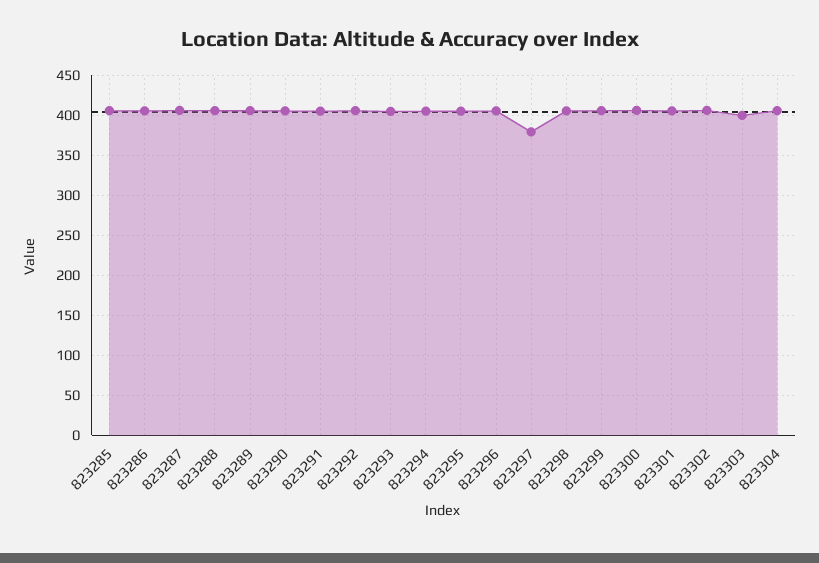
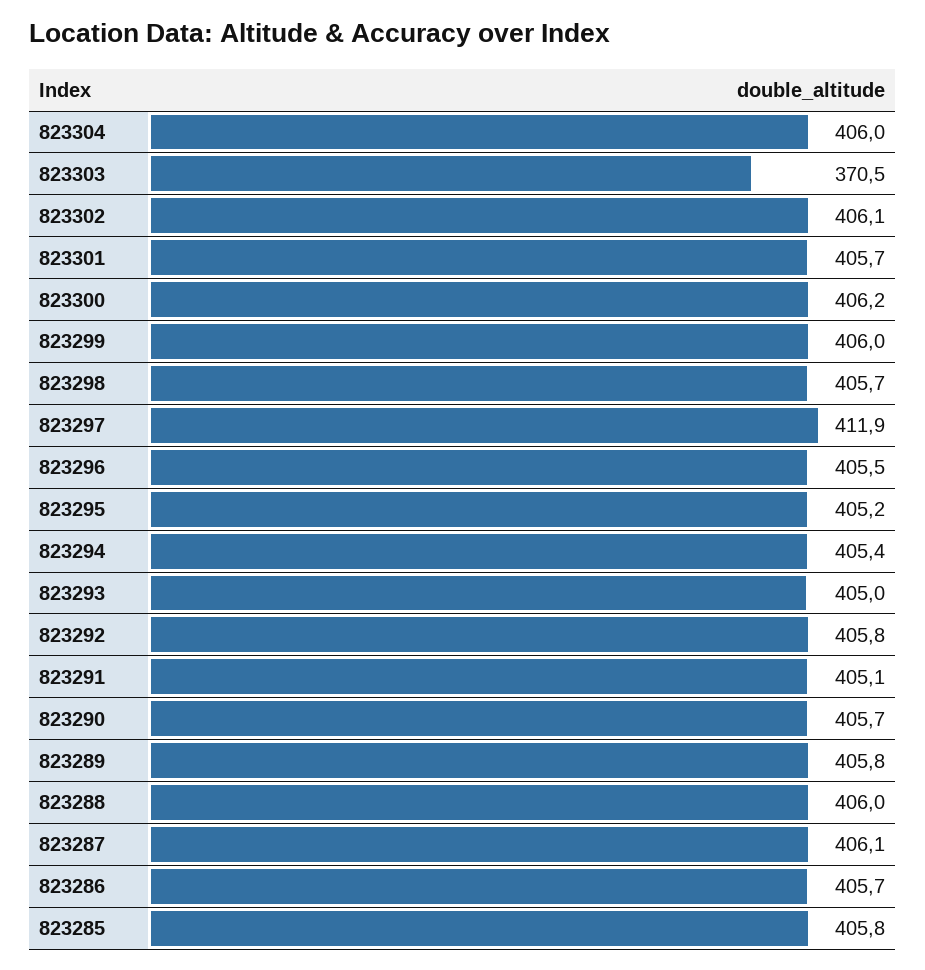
823297: 380 -> 411.9
823303: 400 -> 370.5

